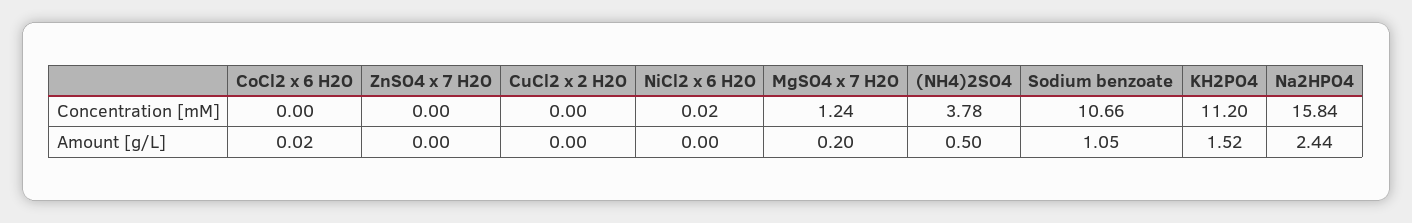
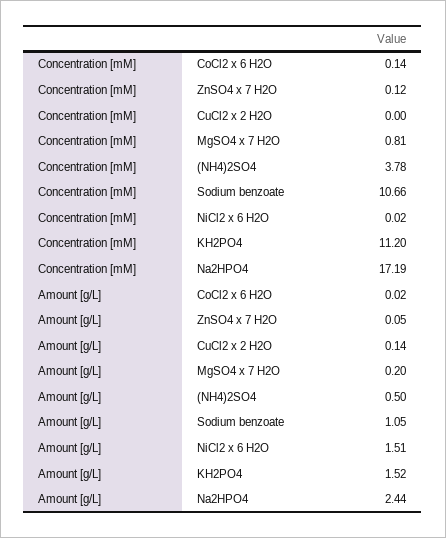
CoCl2 x 6 H2O, Concentration [mM]: 0 -> 0.14
ZnSO4 x 7 H2O, Concentration [mM]: 0 -> 0.12
MgSO4 x 7 H2O, Concentration [mM]: 1.24 -> 0.81
Na2HPO4, Concentration [mM]: 15.84 -> 17.19
ZnSO4 x 7 H2O, Amount [g/L]: 0 -> 0.05
CuCl2 x 2 H2O, Amount [g/L]: 0 -> 0.14
NiCl2 x 6 H2O, Amount [g/L]: 0 -> 1.51

